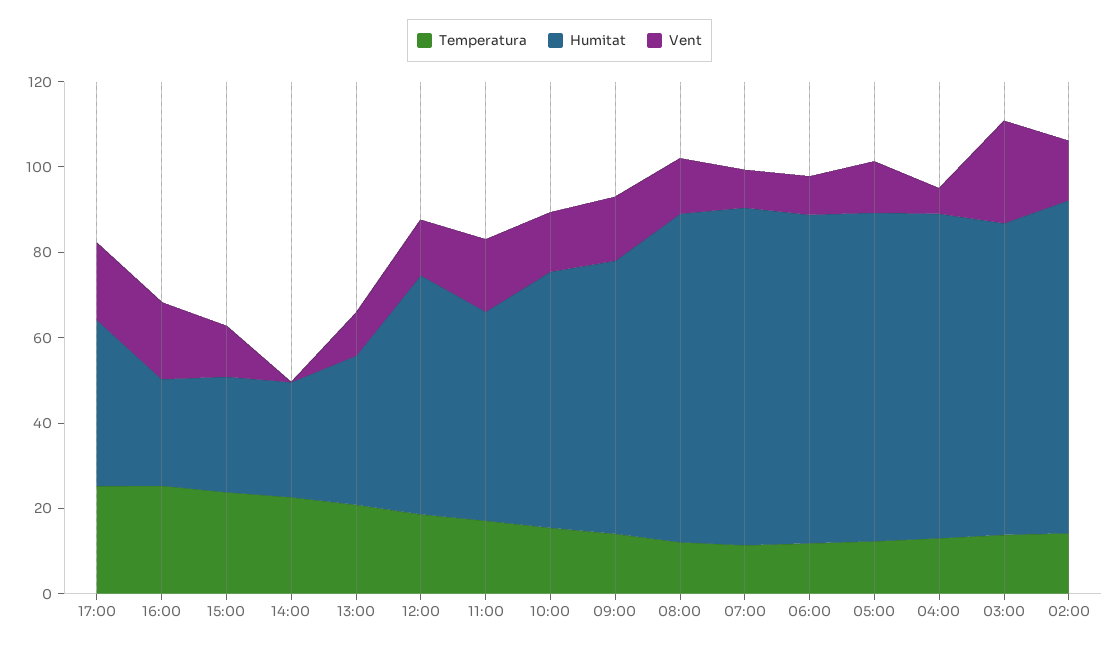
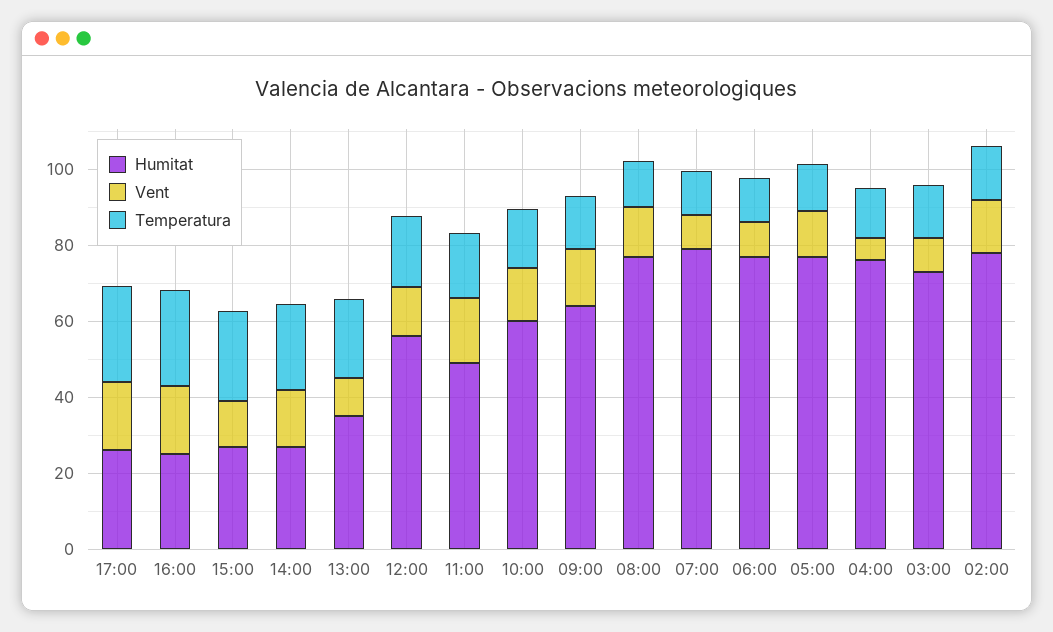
Humitat, 17:00: 40 -> 25
Vent, 14:00: 0 -> 15
Vent, 03:00: 25 -> 10

